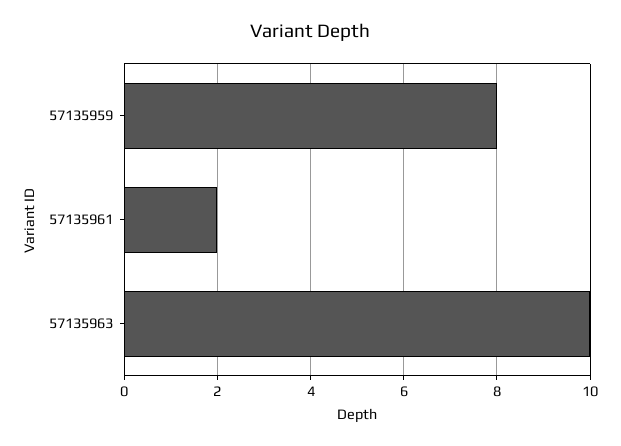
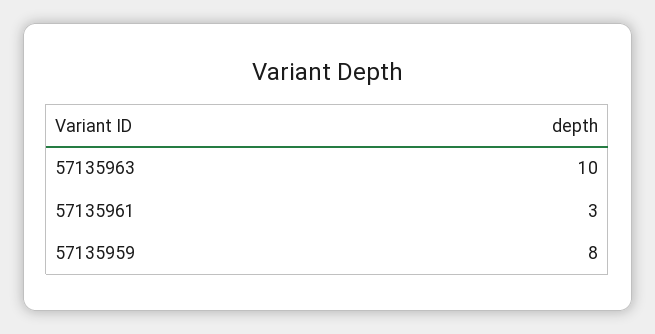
57135961: 2 -> 3

